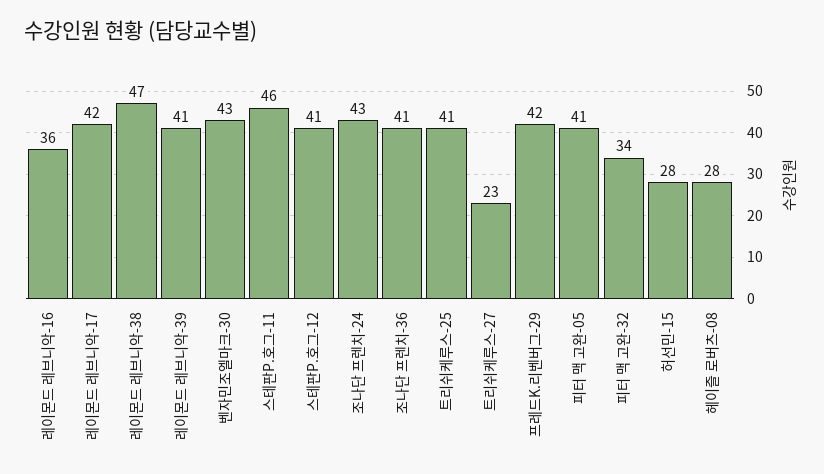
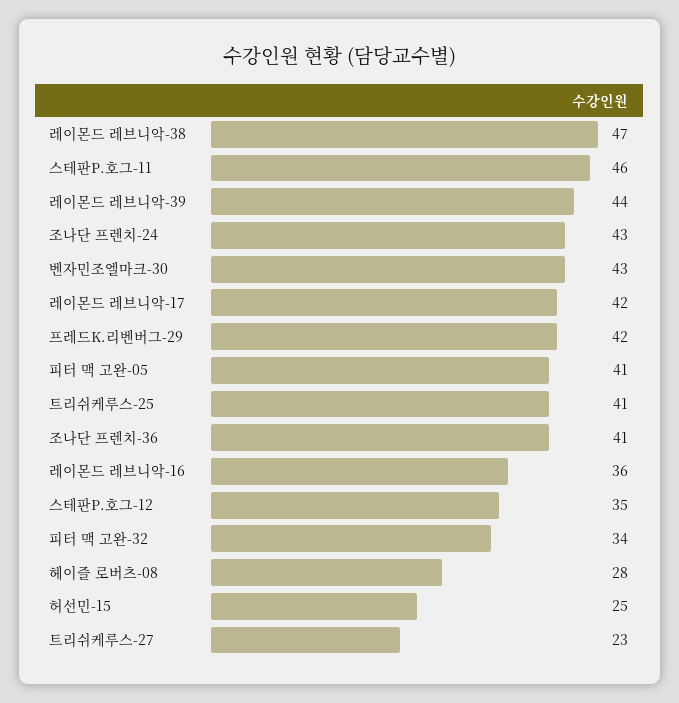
레이몬드 레브니악-39: 41 -> 44
스테판P.호그-12: 41 -> 35
허선민-15: 28 -> 25

